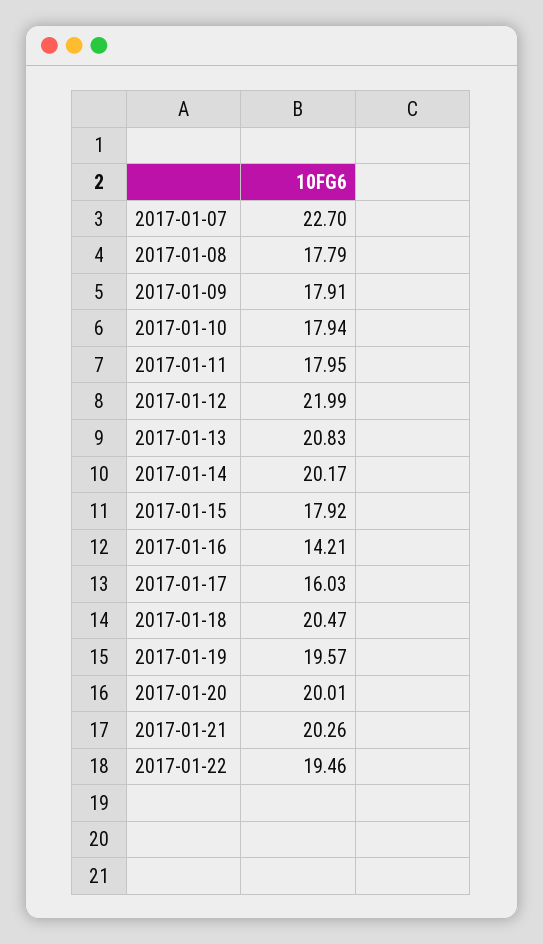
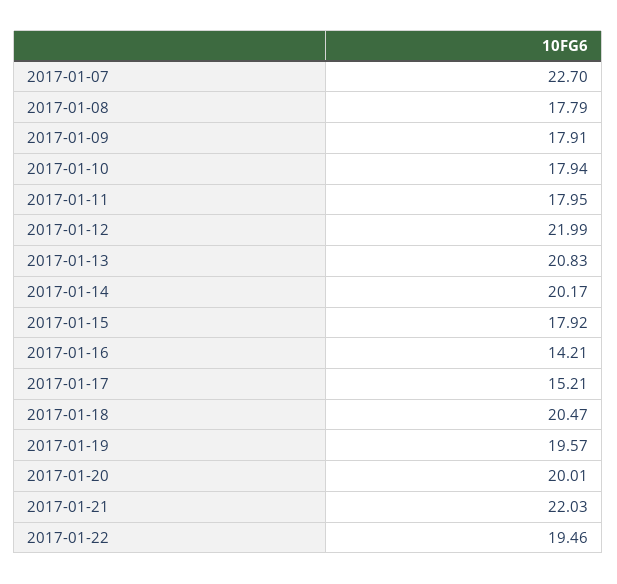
2017-01-17: 16.03 -> 15.21
2017-01-21: 20.26 -> 22.03

